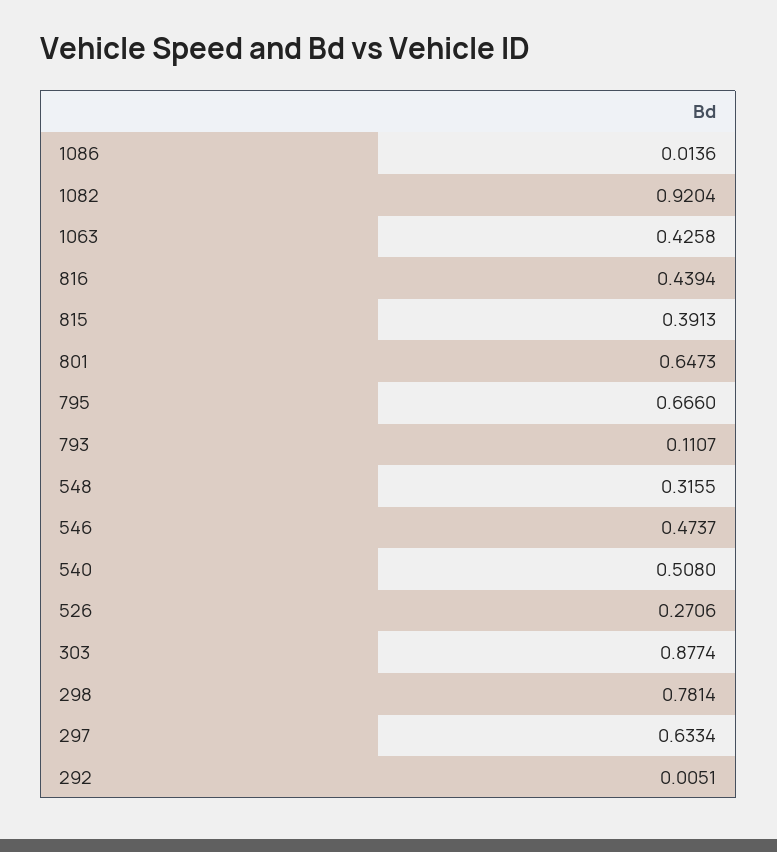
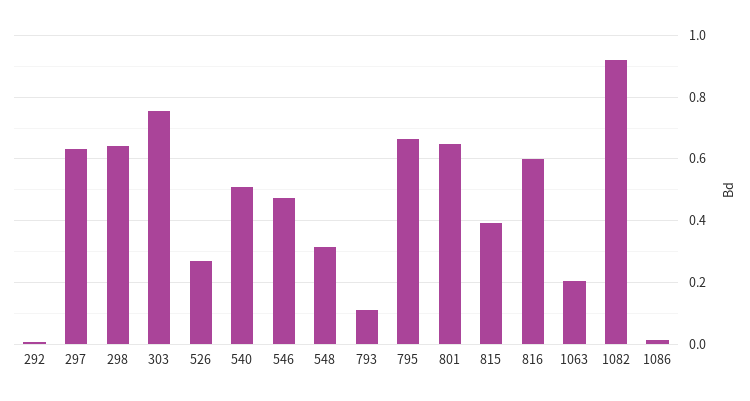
1063: 0.4258 -> 0.2
816: 0.4394 -> 0.6
303: 0.8774 -> 0.76
298: 0.7814 -> 0.64

